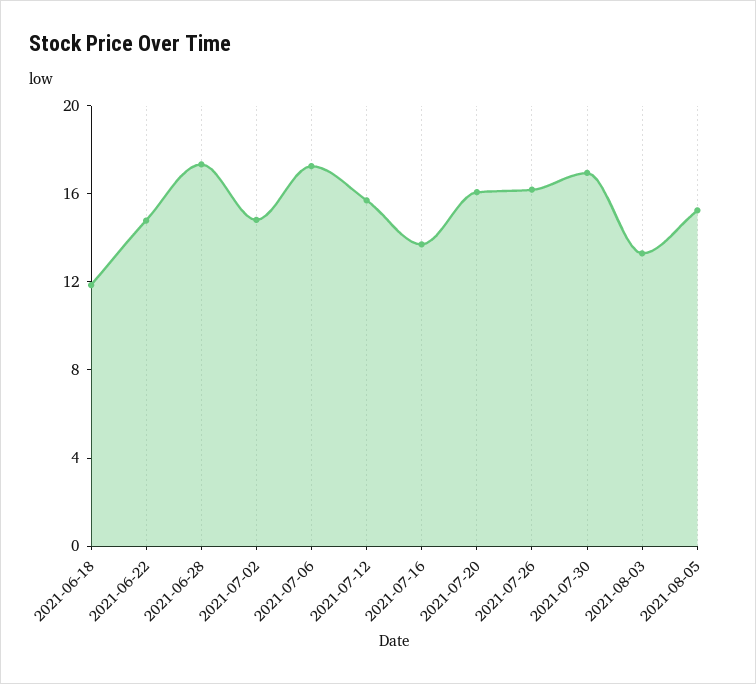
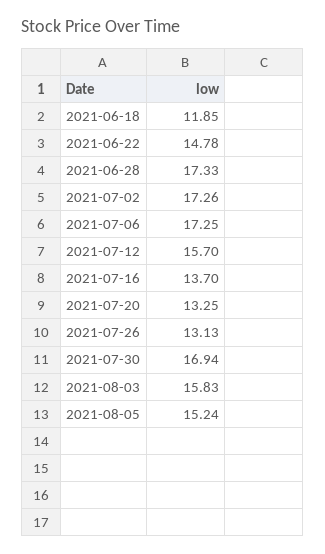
2021-07-02: 15 -> 17.26
2021-07-20: 16 -> 13.25
2021-07-26: 16 -> 13.13
2021-08-03: 13 -> 15.83

